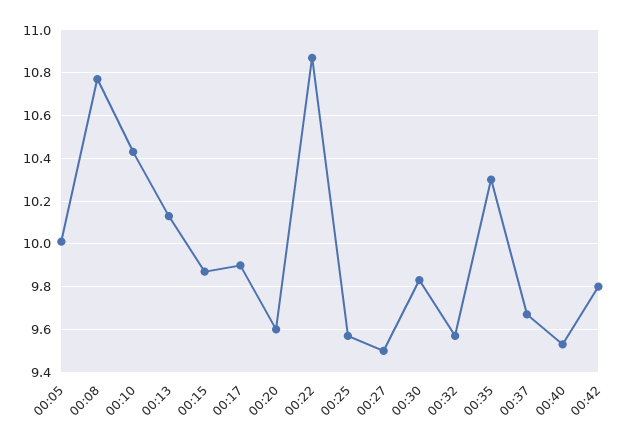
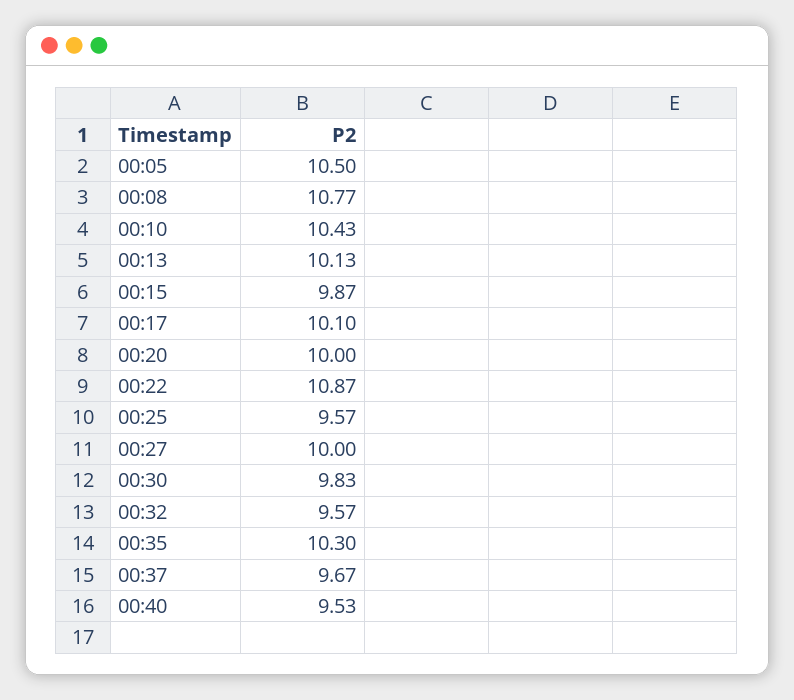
00:05: 10 -> 10.5
00:17: 9.9 -> 10.1
00:20: 9.6 -> 10
00:27: 9.5 -> 10
00:42: 9.8 -> none

